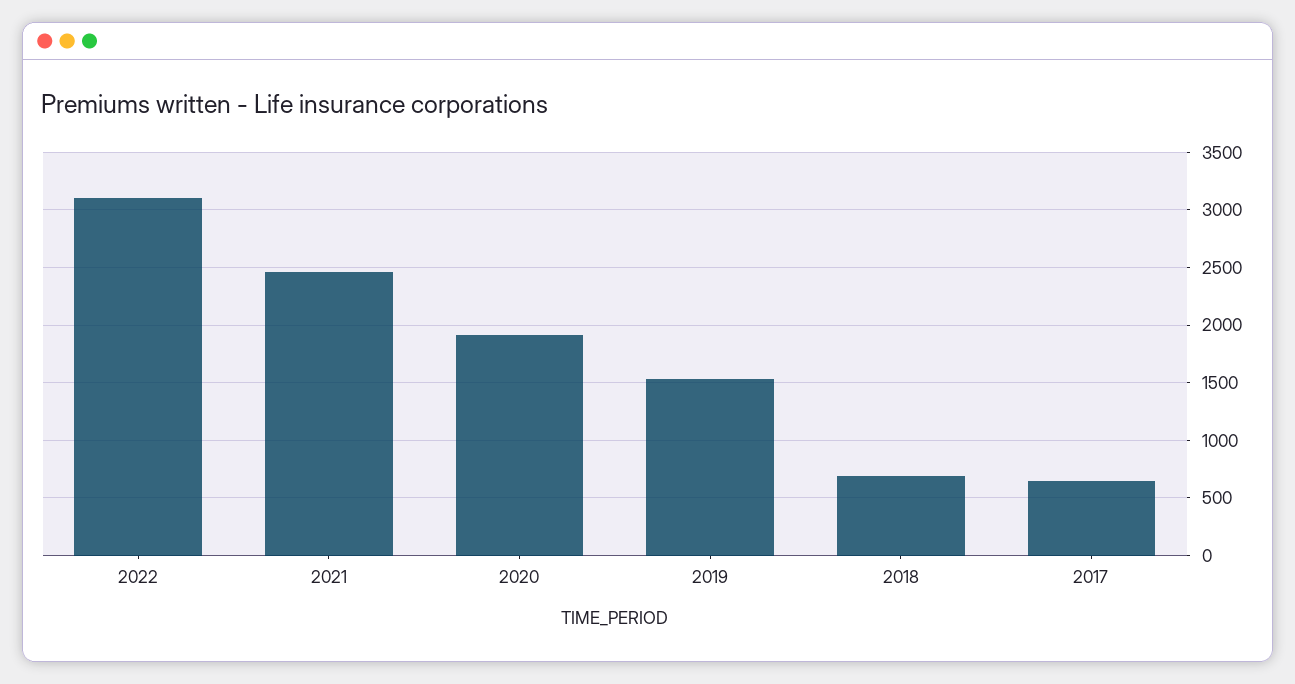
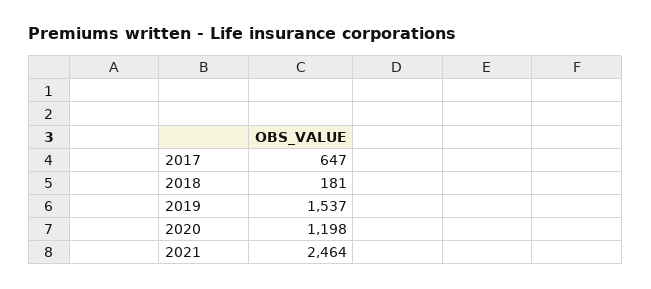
2022: 3100 -> none
2020: 1900 -> 1198
2018: 700 -> 181

